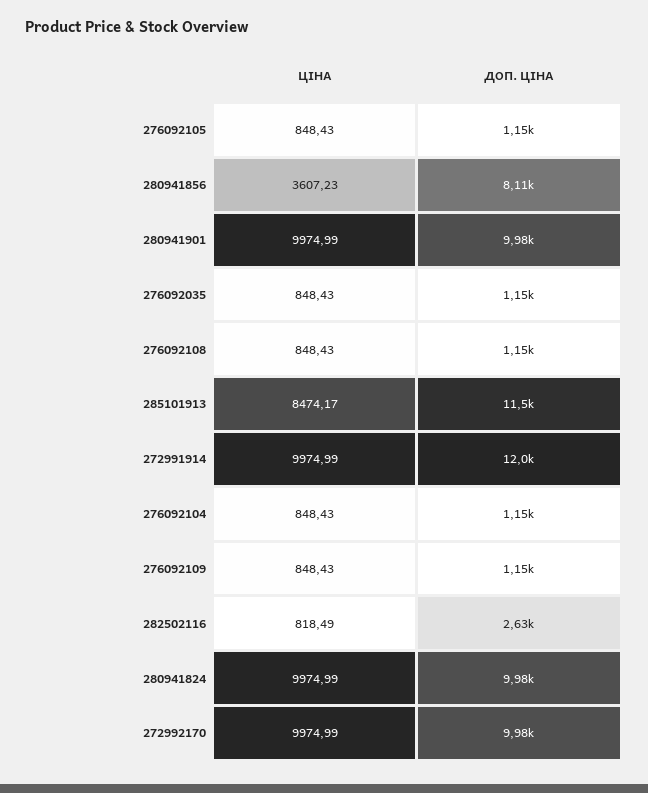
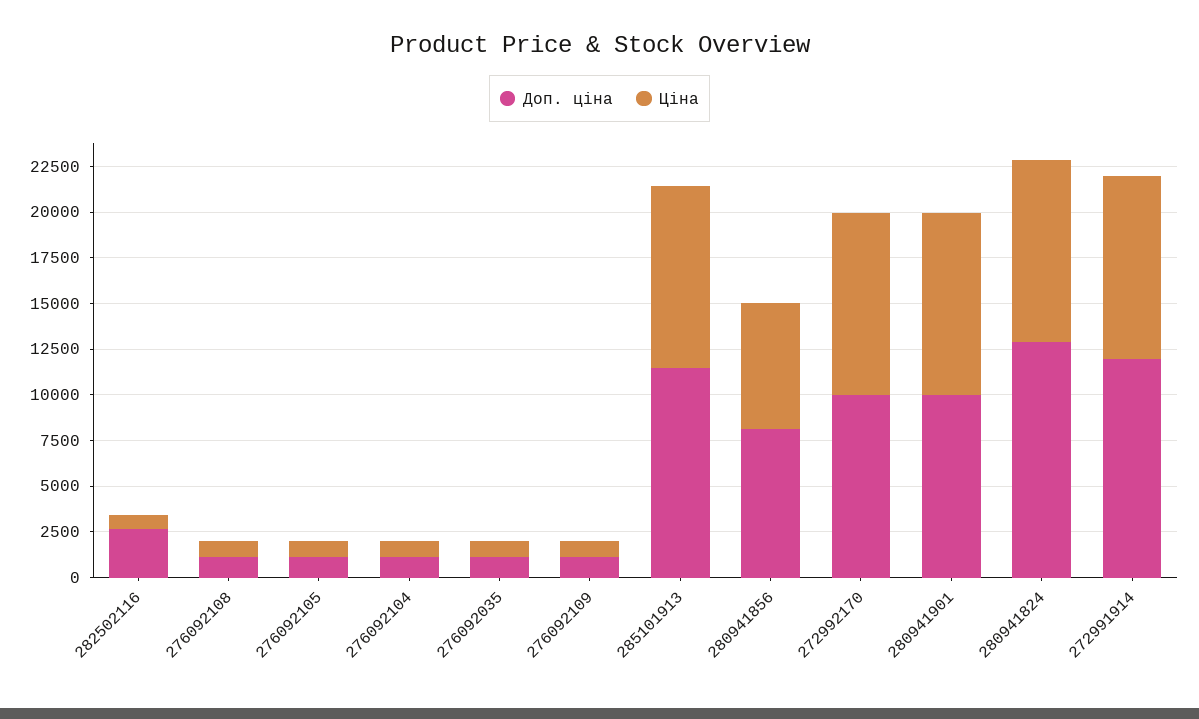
ЦІНА, 280941856: 3607.23 -> 7000
ЦІНА, 285101913: 8474.17 -> 10000
ДОП. ЦІНА, 280941824: 9980 -> 13000

